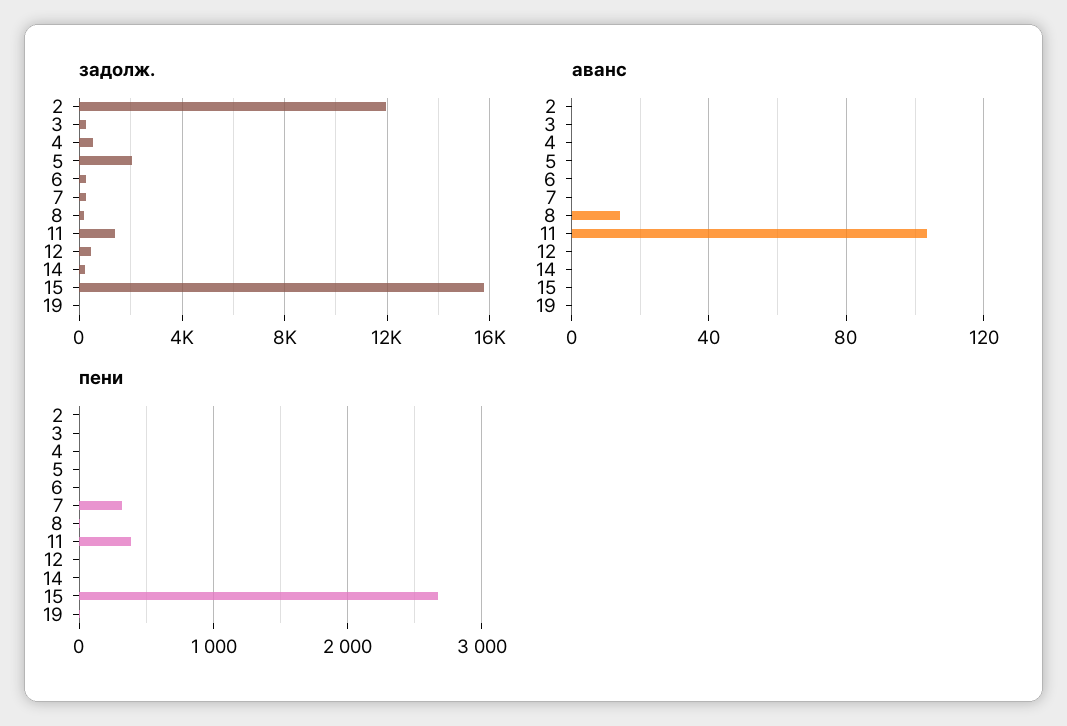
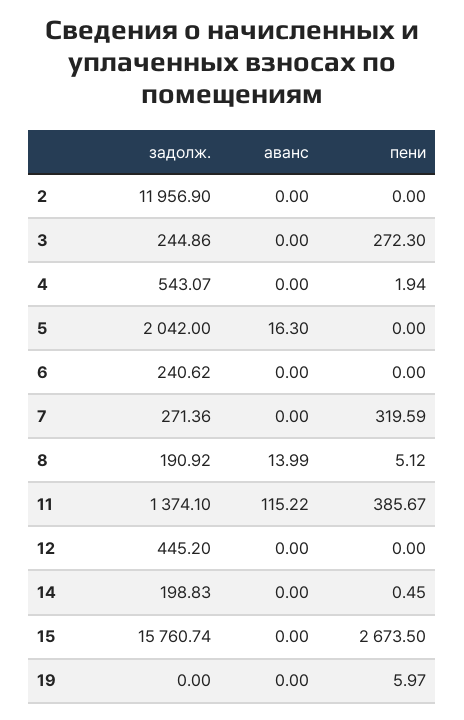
аванс, 5: 0 -> 16.3
аванс, 11: 105 -> 115.22
пени, 3: 0 -> 272.3

